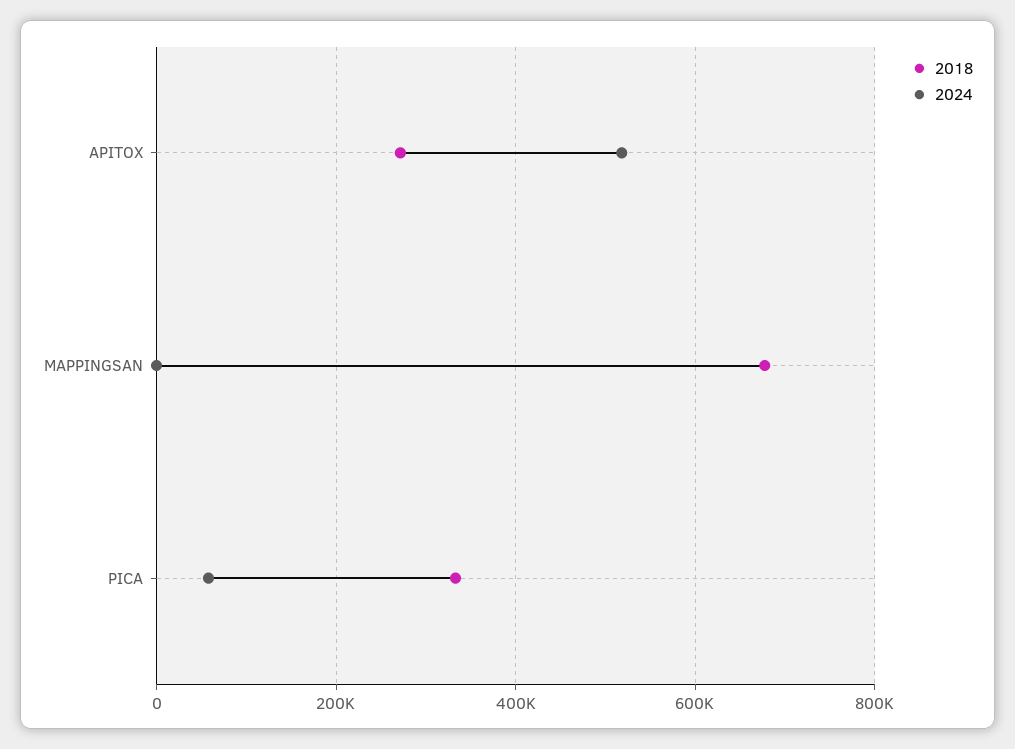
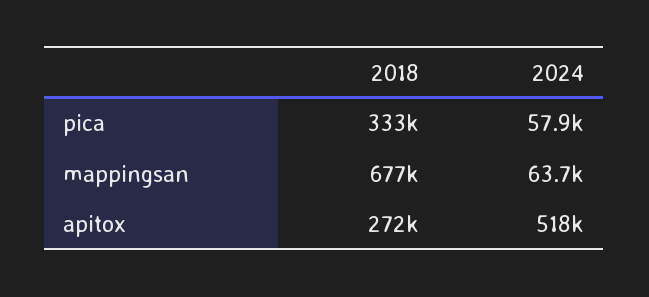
2024, MAPPINGSAN: 0 -> 63700

